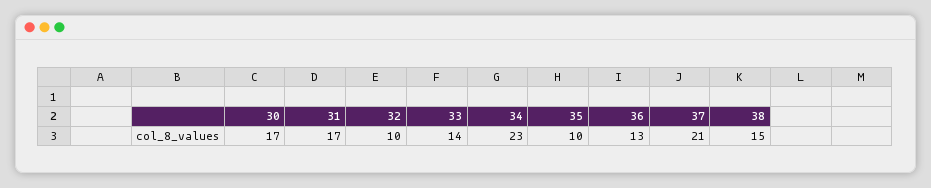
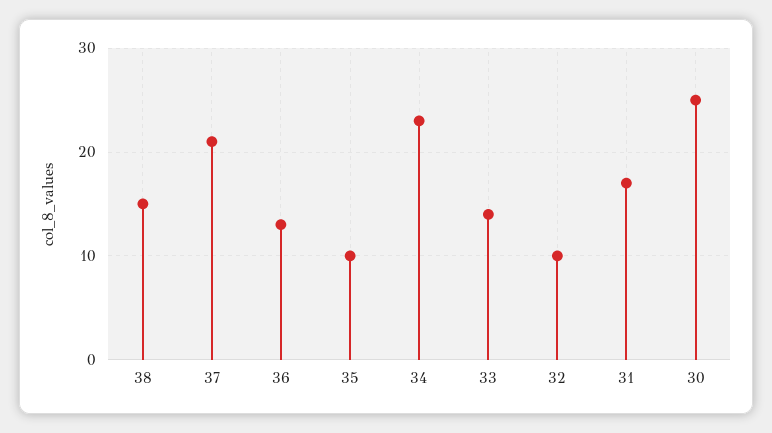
30: 17 -> 25

